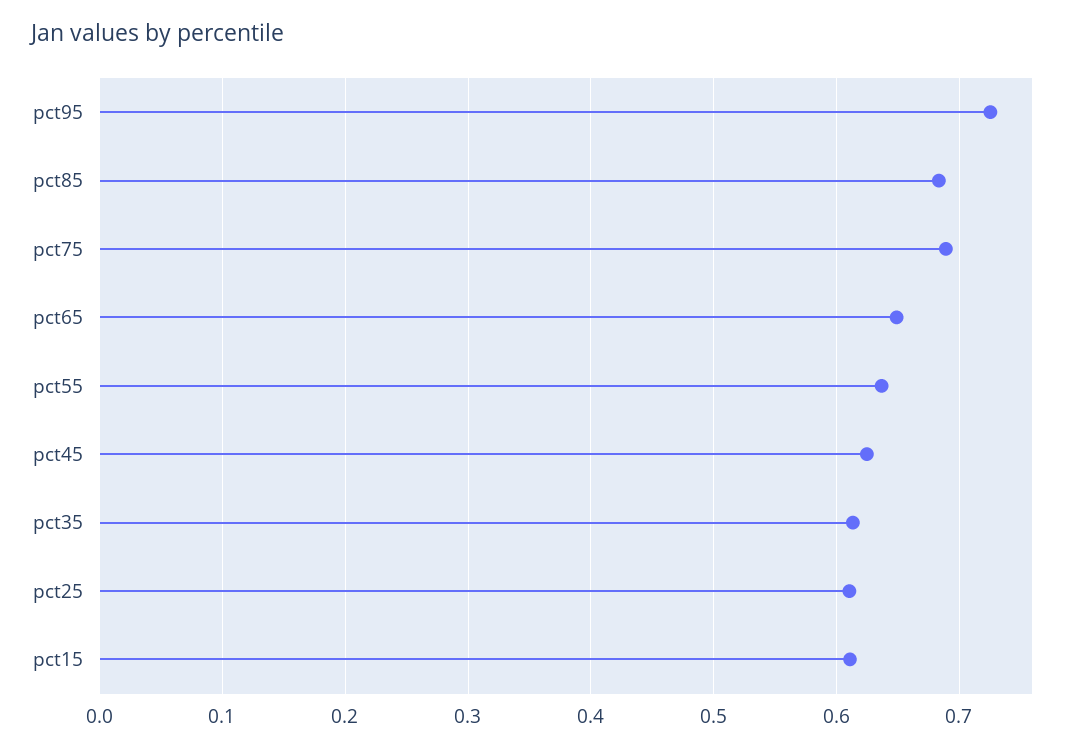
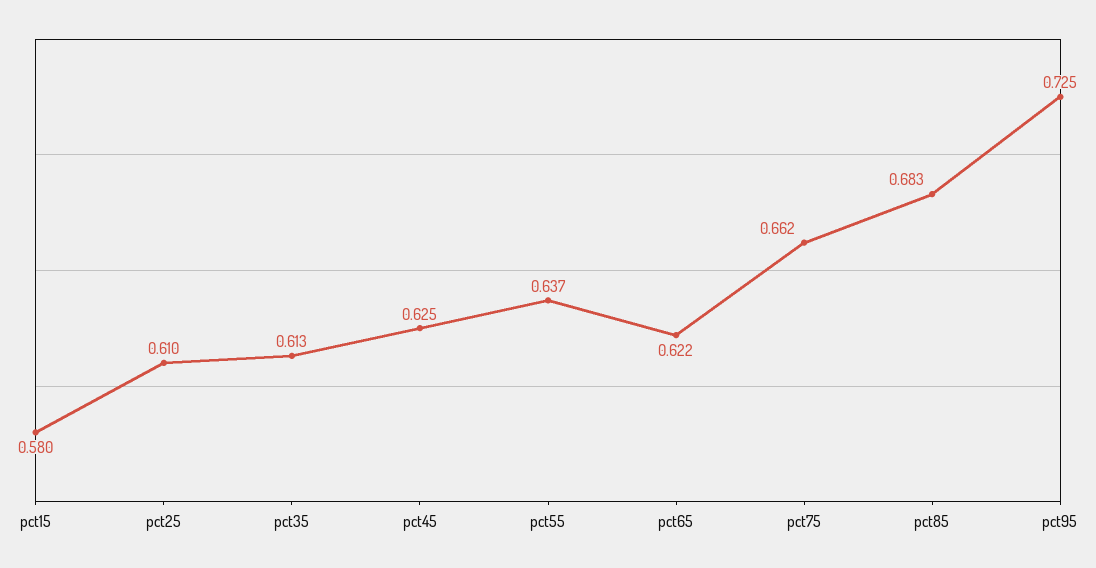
pct75: 0.69 -> 0.662
pct65: 0.65 -> 0.622
pct15: 0.61 -> 0.58

